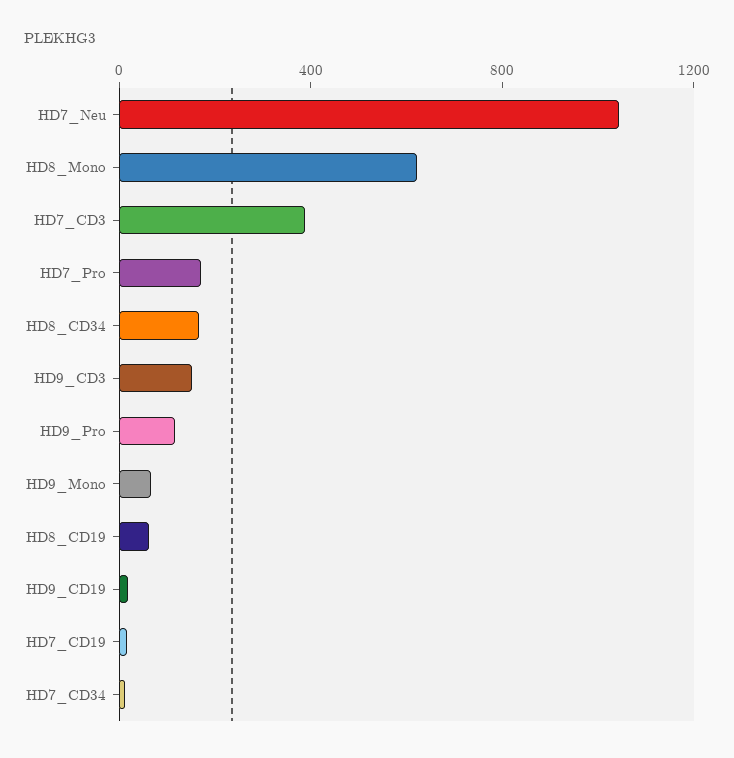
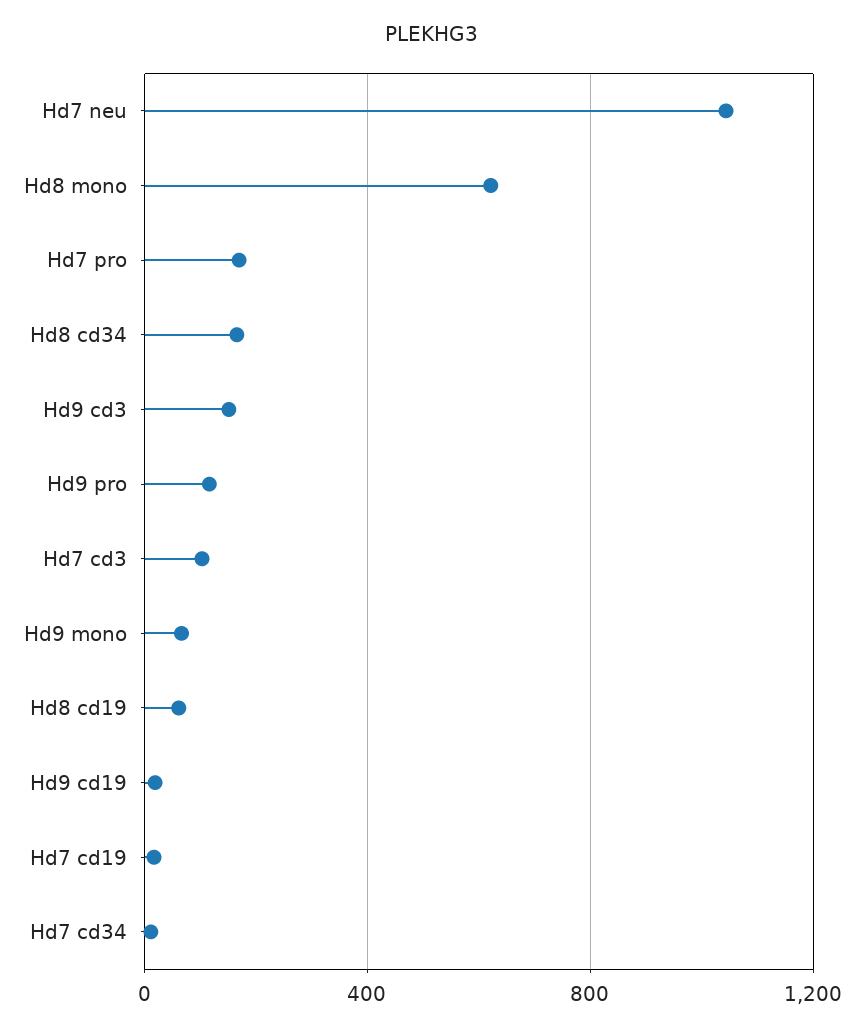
HD7_CD3: 400 -> 100

